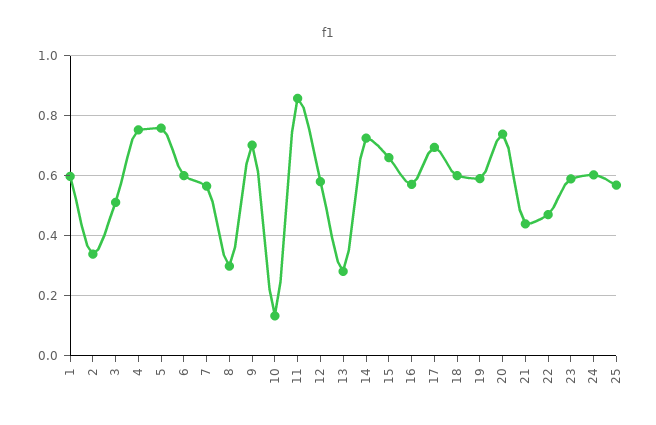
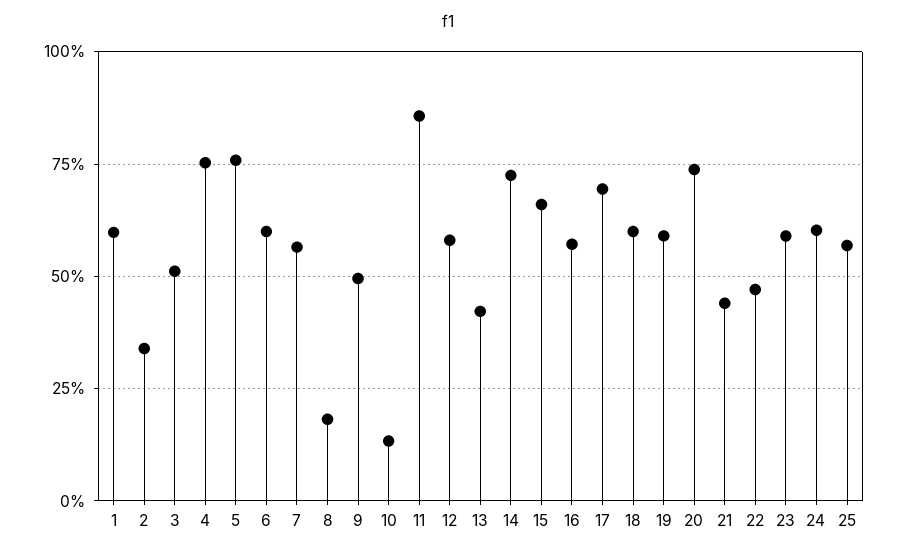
8: 0.3 -> 0.175
9: 0.7 -> 0.5
13: 0.28 -> 0.425

